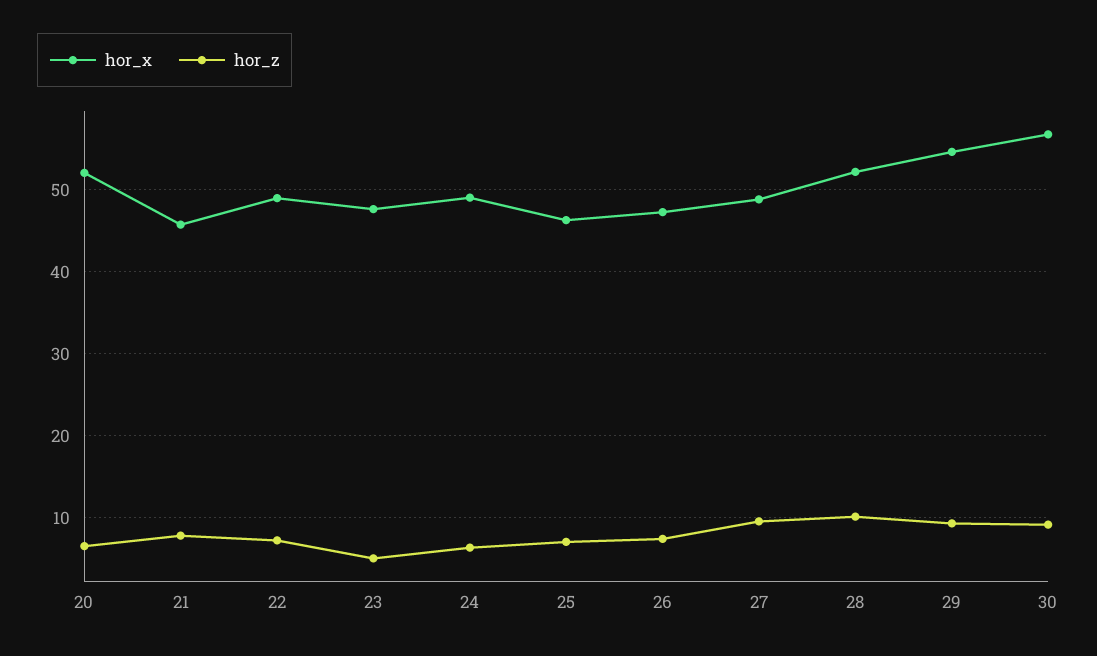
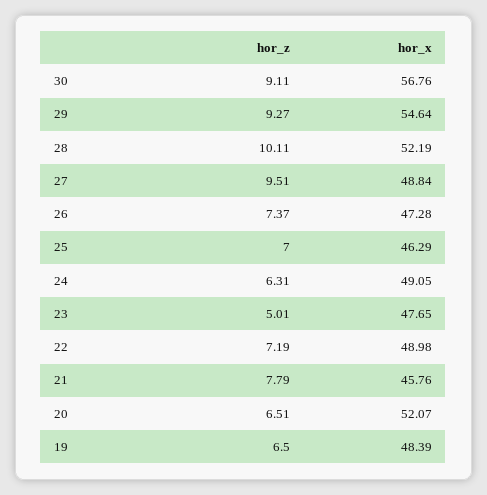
hor_z, 19: none -> 6.5
hor_x, 19: none -> 48.39

